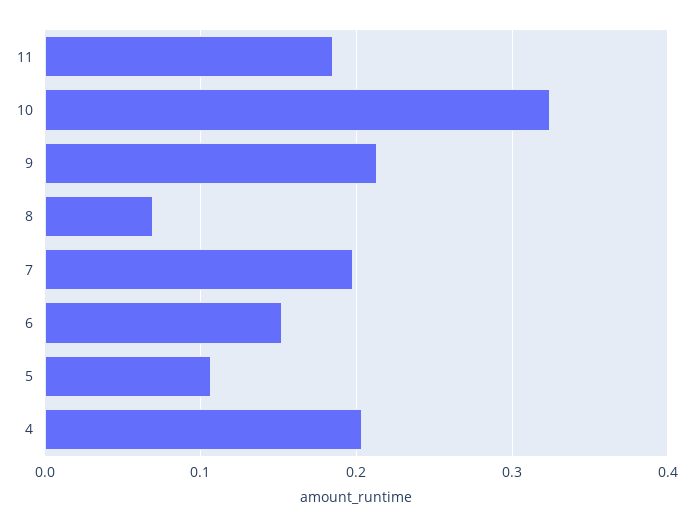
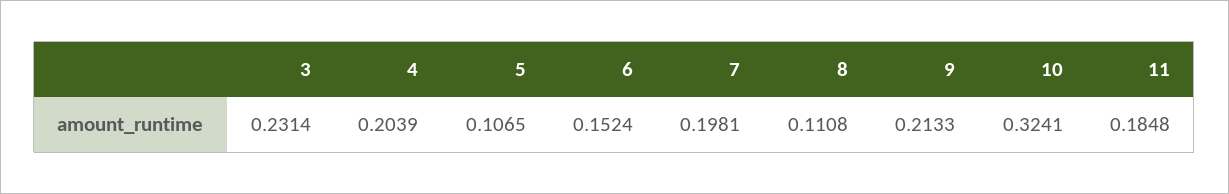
8: 0.07 -> 0.1108
3: none -> 0.2314

